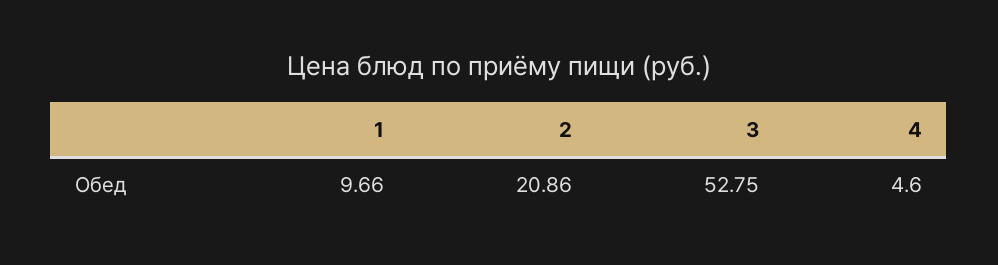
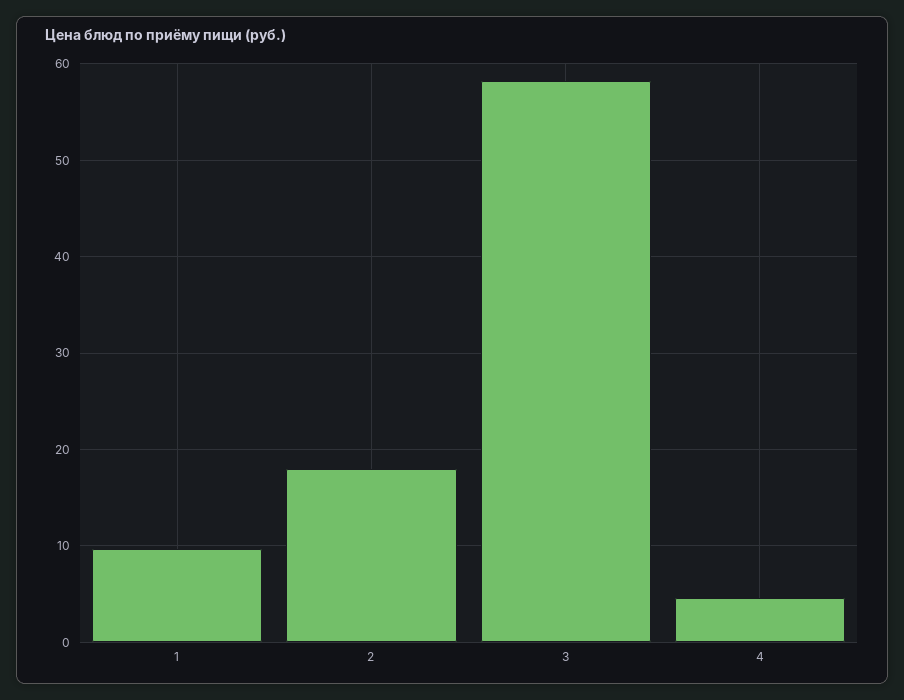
2: 20.86 -> 18
3: 52.75 -> 58

